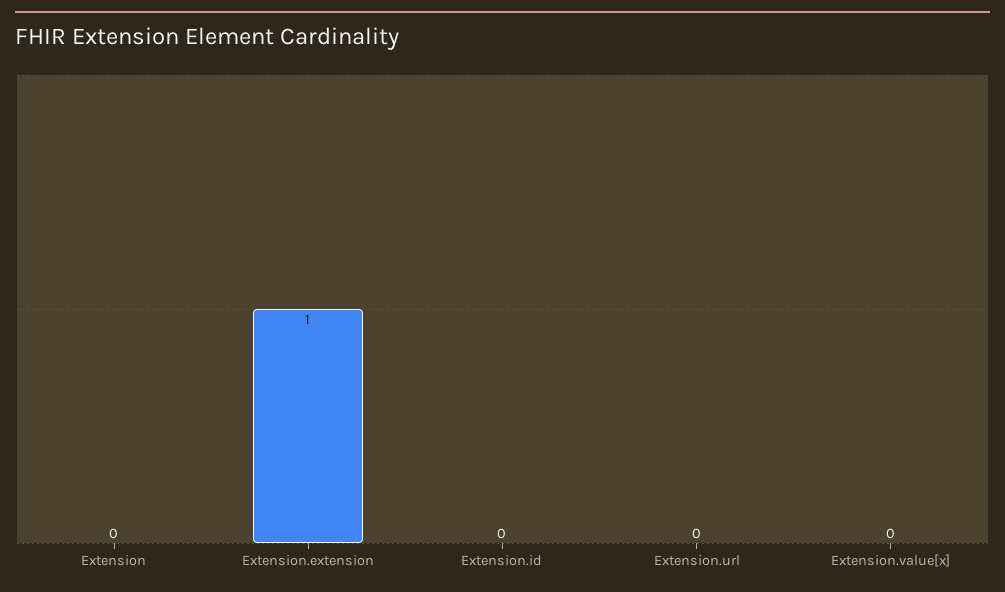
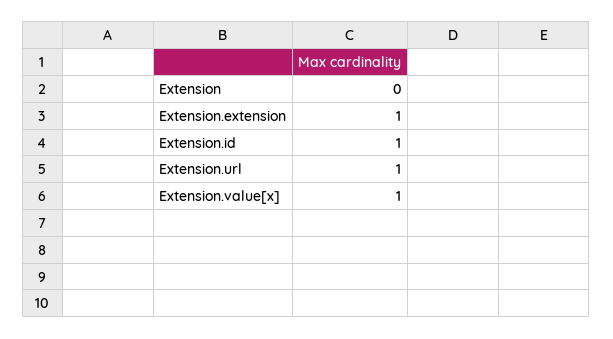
Extension.id: 0 -> 1
Extension.url: 0 -> 1
Extension.value[x]: 0 -> 1

